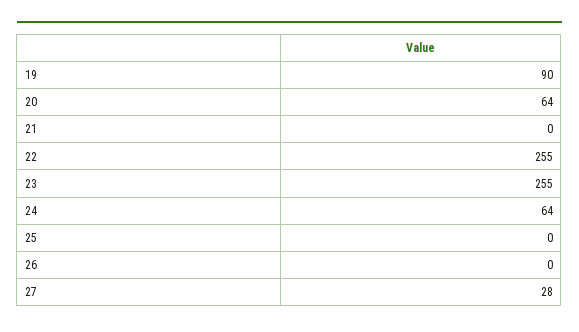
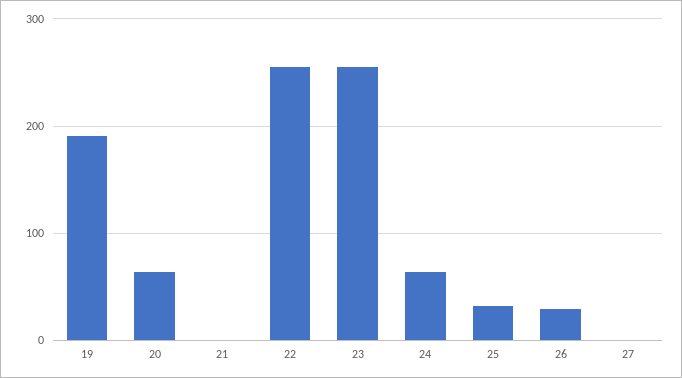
19: 90 -> 190
25: 0 -> 30
26: 0 -> 30
27: 28 -> 0

